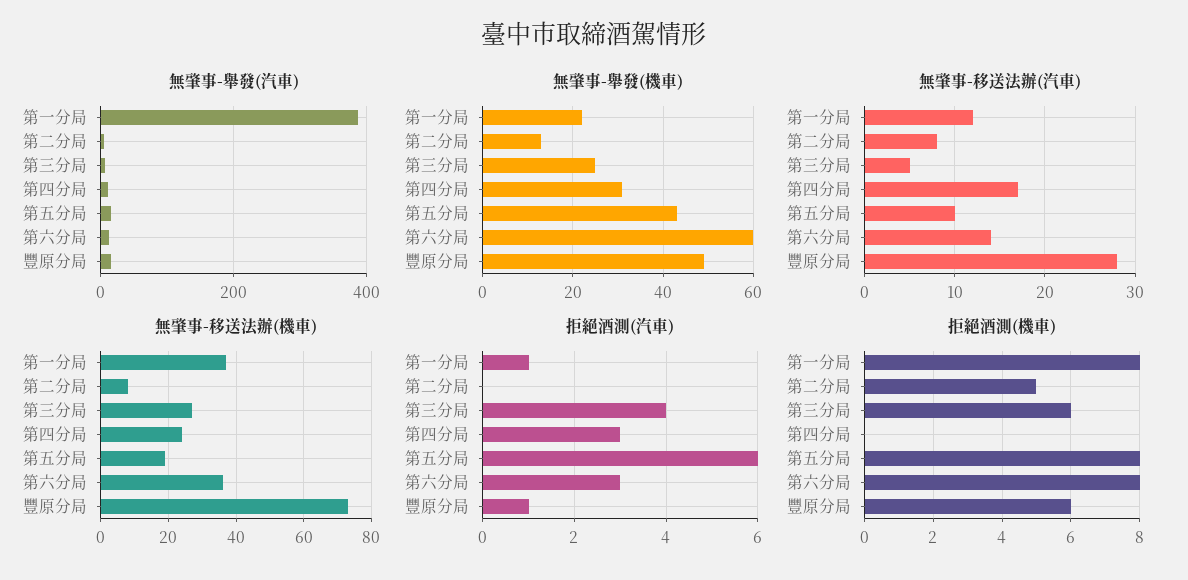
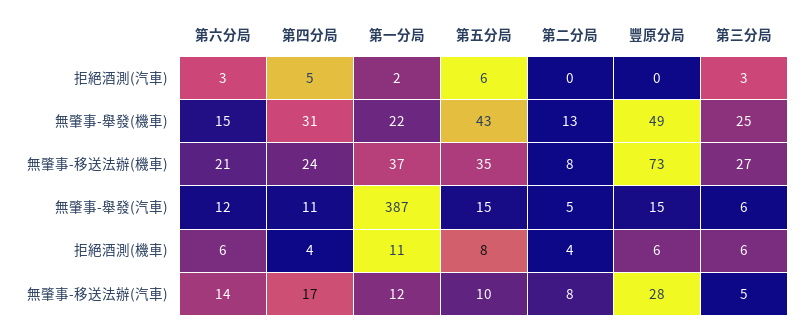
無肇事-舉發(機車), 第六分局: 60 -> 15
無肇事-移送法辦(機車), 第五分局: 20 -> 35
無肇事-移送法辦(機車), 第六分局: 35 -> 21
拒絕酒測(汽車), 第一分局: 1 -> 2
拒絕酒測(汽車), 第三分局: 4 -> 3
拒絕酒測(汽車), 第四分局: 3 -> 5
拒絕酒測(汽車), 豐原分局: 1 -> 0
拒絕酒測(機車), 第一分局: 8 -> 11
拒絕酒測(機車), 第二分局: 5 -> 4
拒絕酒測(機車), 第四分局: 0 -> 4
拒絕酒測(機車), 第六分局: 8 -> 6

